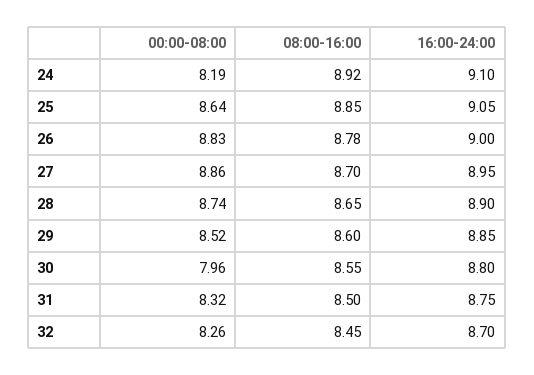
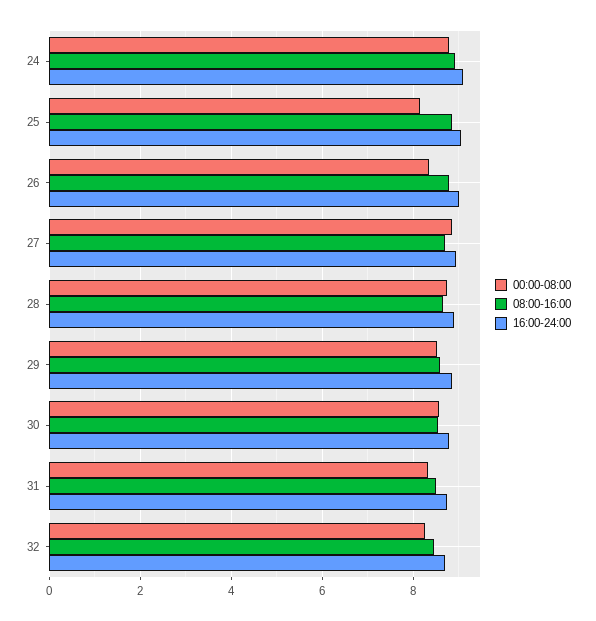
00:00-08:00, 24: 8.19 -> 8.8
00:00-08:00, 25: 8.64 -> 8.2
00:00-08:00, 26: 8.83 -> 8.4
00:00-08:00, 30: 7.96 -> 8.6

